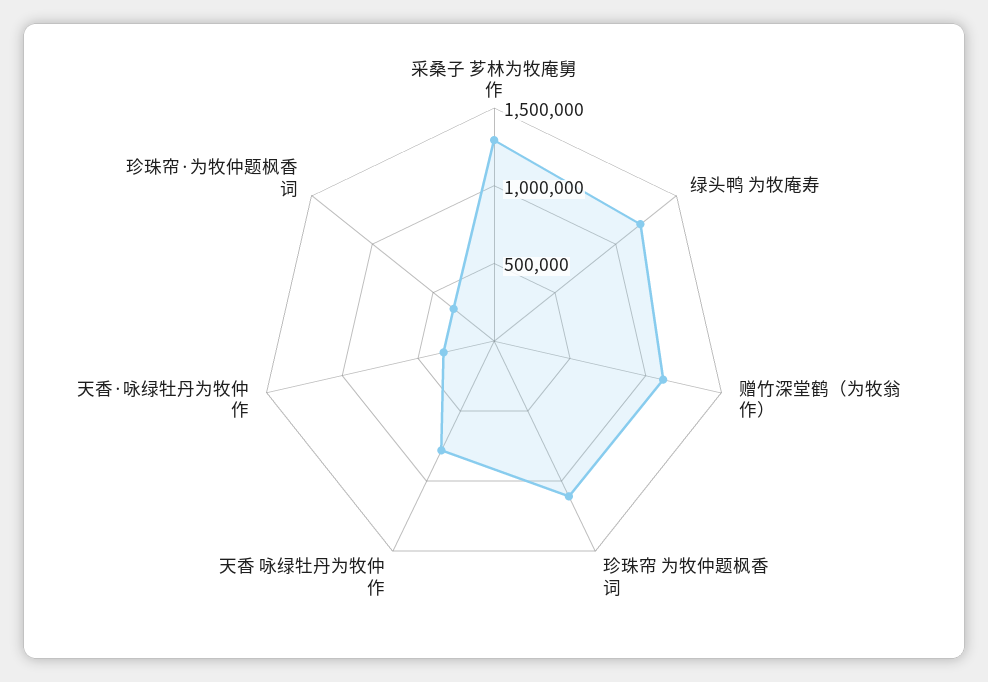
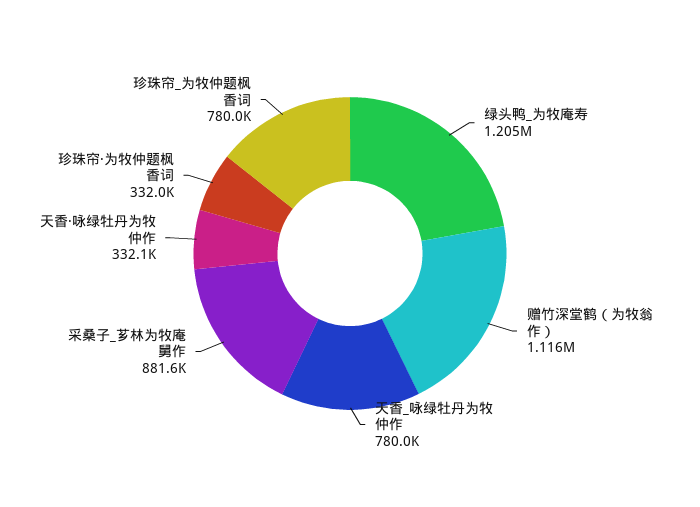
采桑子 芗林为牧庵舅作: 1300000 -> 881600
珍珠帘 为牧仲题枫香词: 1100000 -> 780000

